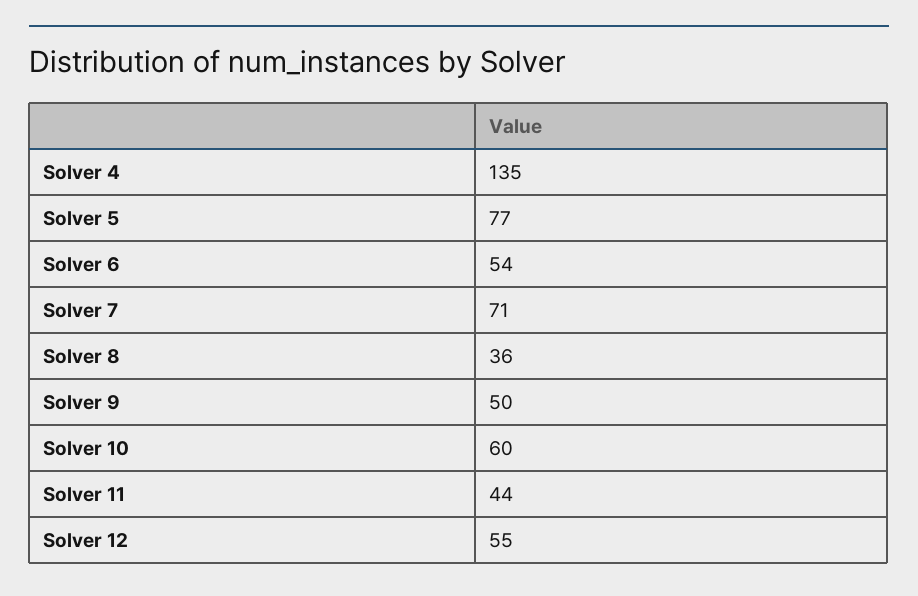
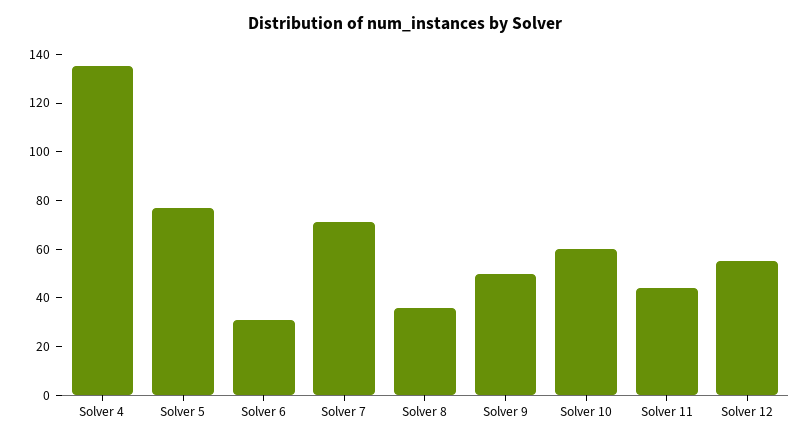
Solver 6: 54 -> 30

